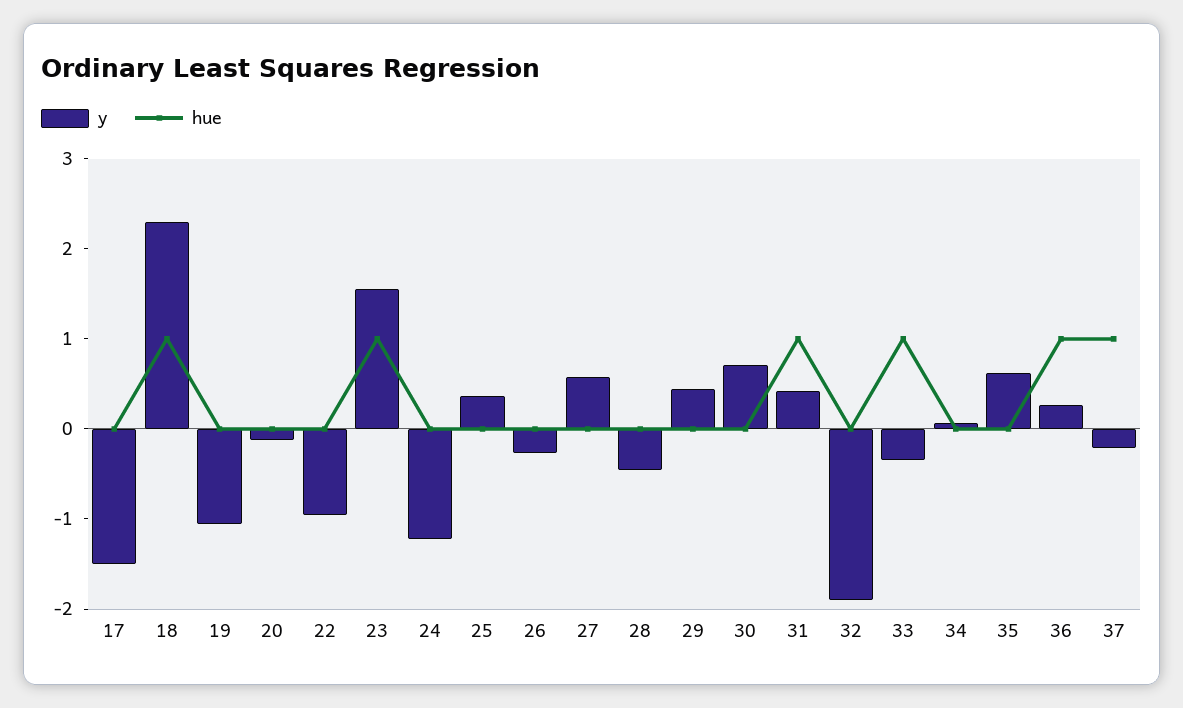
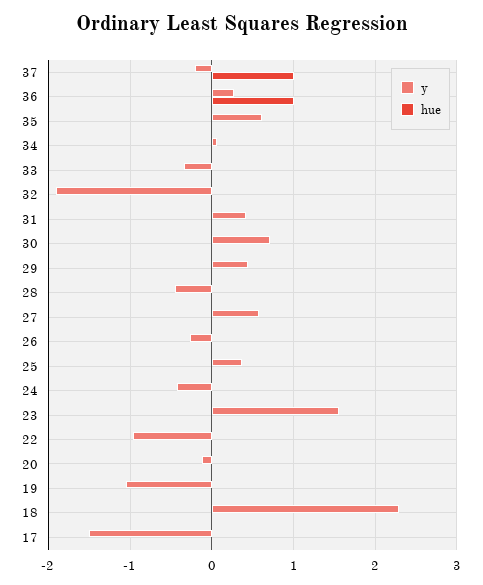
hue, 18: 1 -> 0
hue, 23: 1 -> 0
y, 24: -1.2 -> -0.4
hue, 31: 1 -> 0
hue, 33: 1 -> 0

